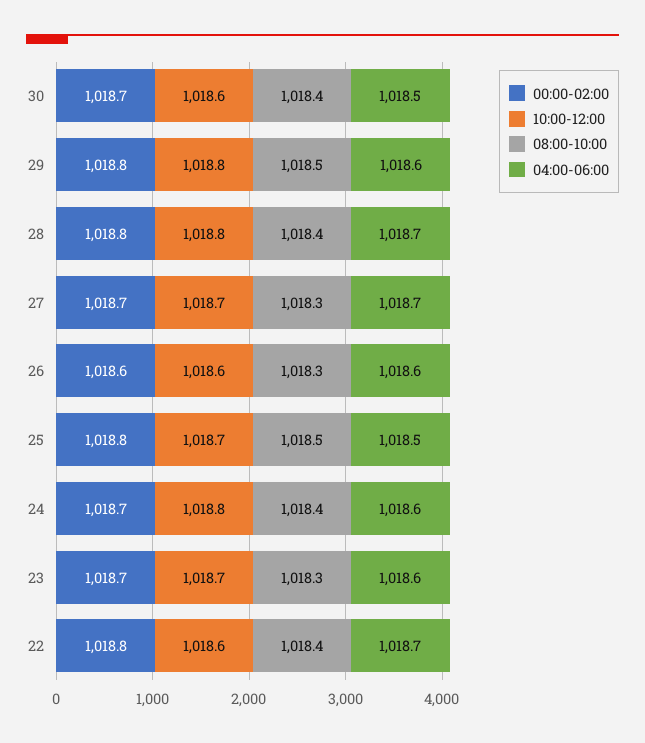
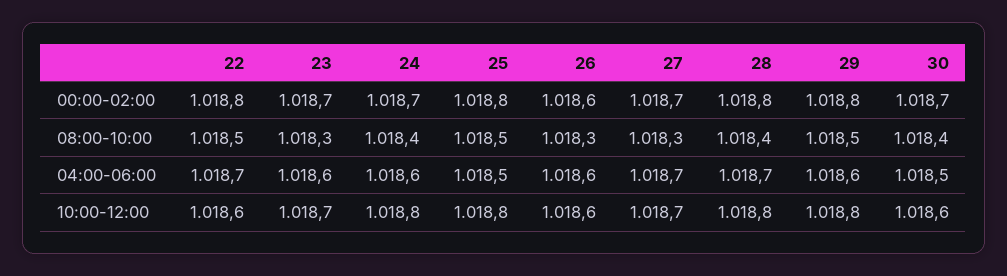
10:00-12:00, 25: 1018.7 -> 1018.8
08:00-10:00, 22: 1018.4 -> 1018.5

